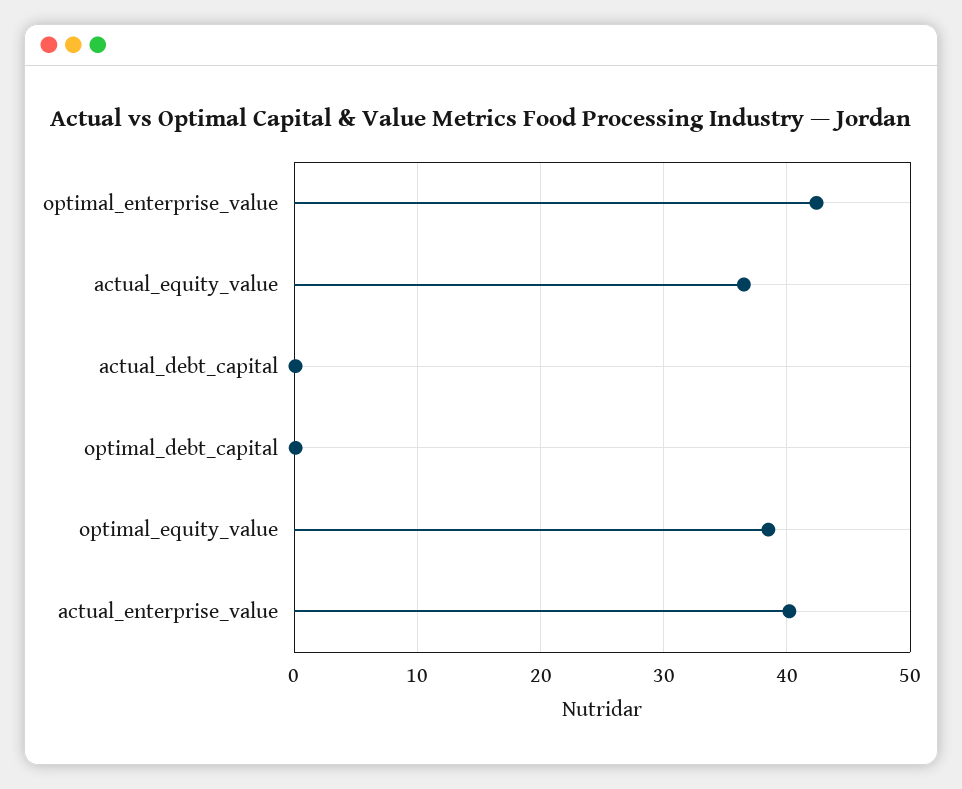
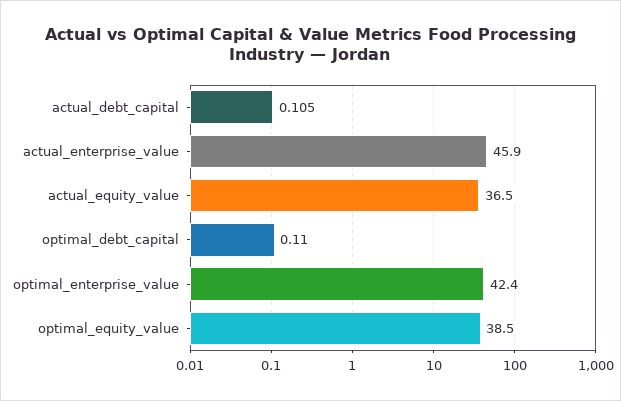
actual_enterprise_value: 40 -> 45.9

